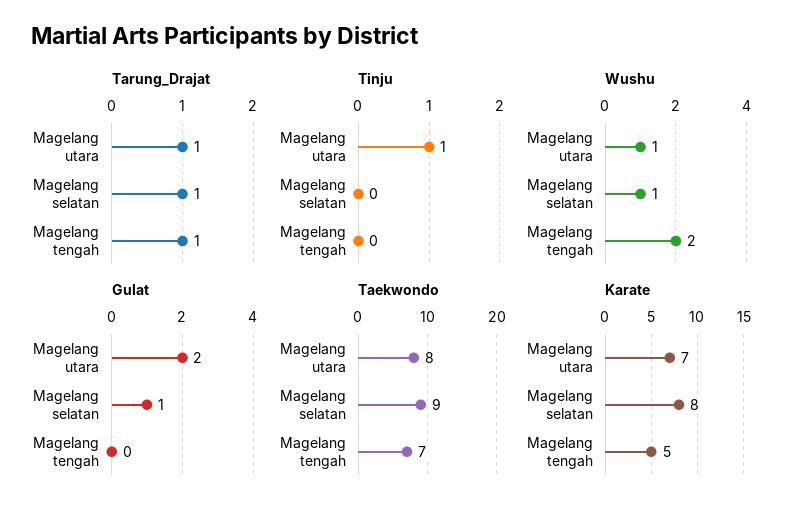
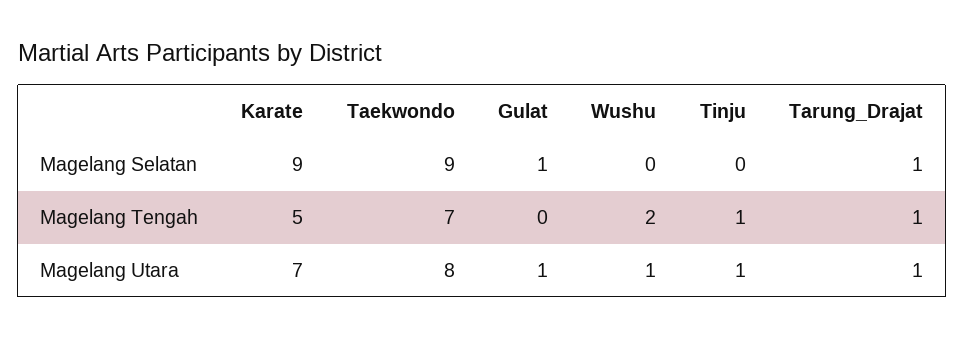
Tinju, Magelang tengah: 0 -> 1
Wushu, Magelang selatan: 1 -> 0
Gulat, Magelang utara: 2 -> 1
Karate, Magelang selatan: 8 -> 9

